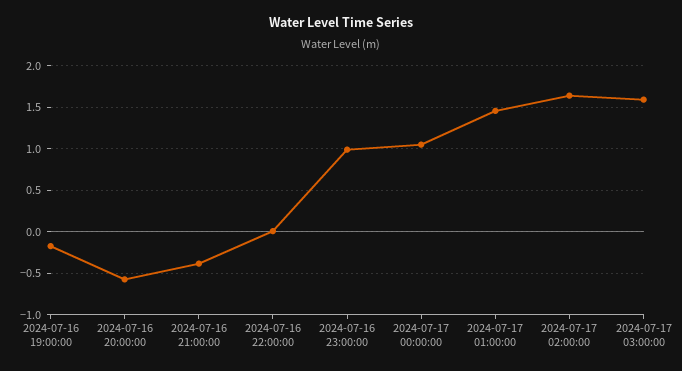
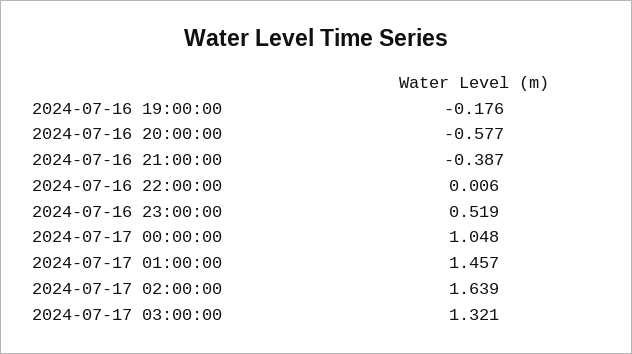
2024-07-16 23:00:00: 1 -> 0.519
2024-07-17 03:00:00: 1.6 -> 1.321

